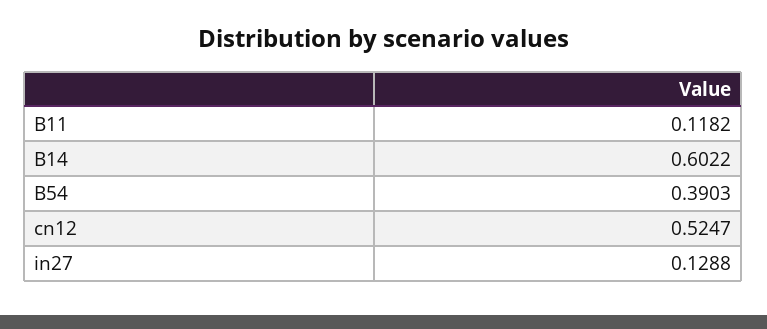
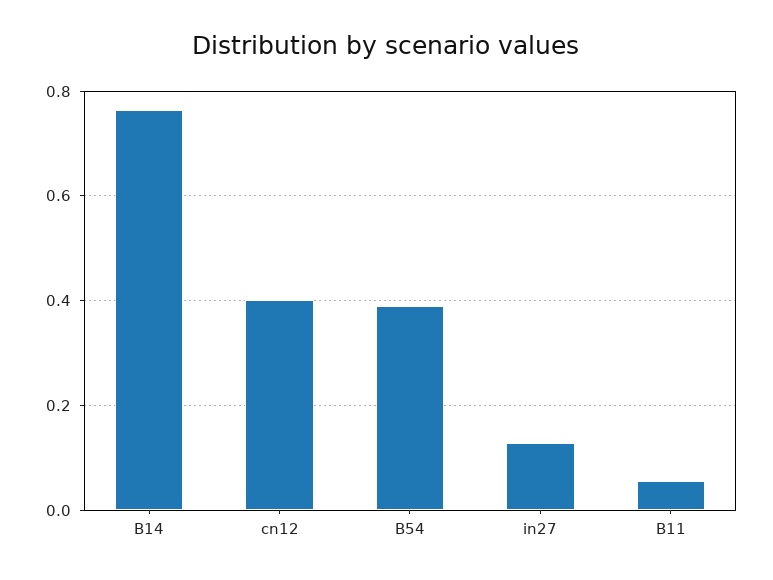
B11: 0.1182 -> 0.06
B14: 0.6022 -> 0.76
cn12: 0.5247 -> 0.4

